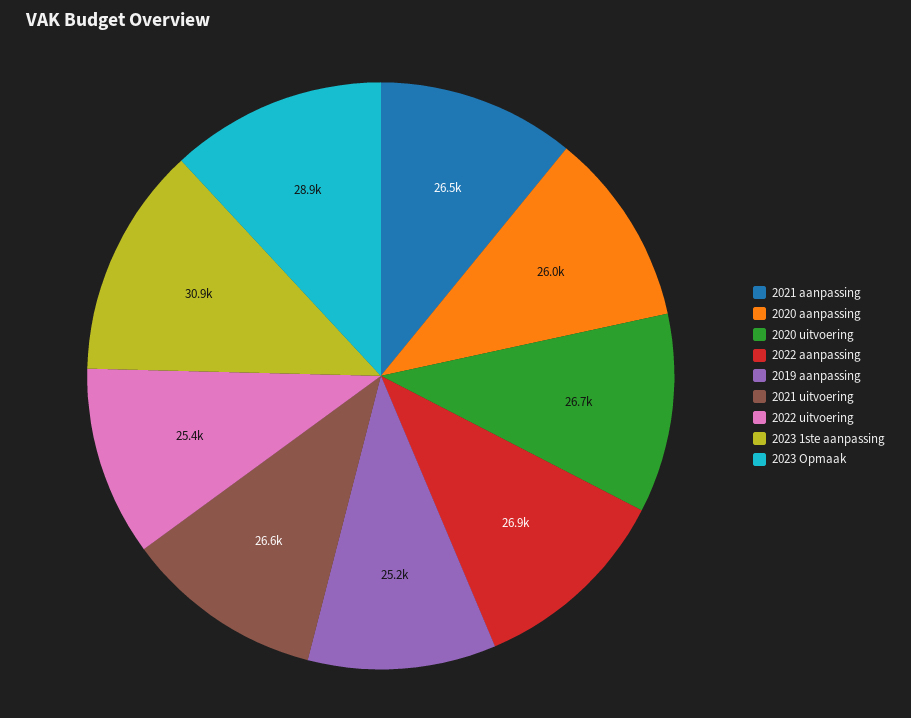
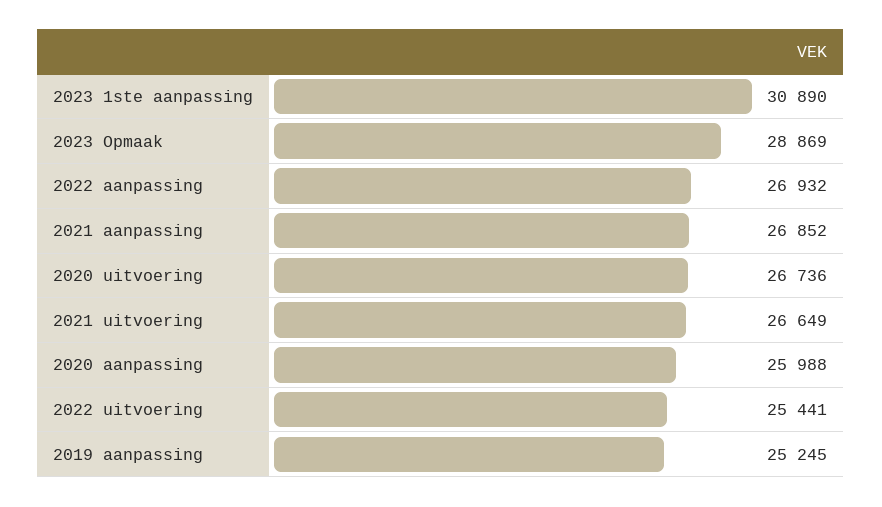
2021 aanpassing: 26500 -> 26852

